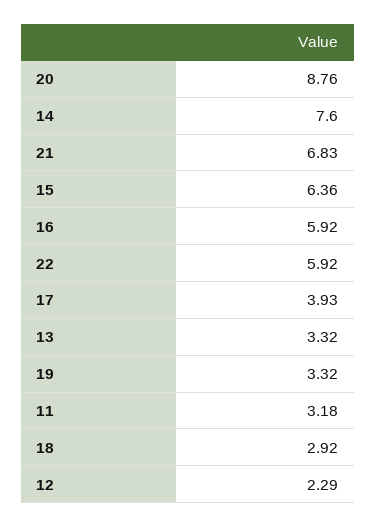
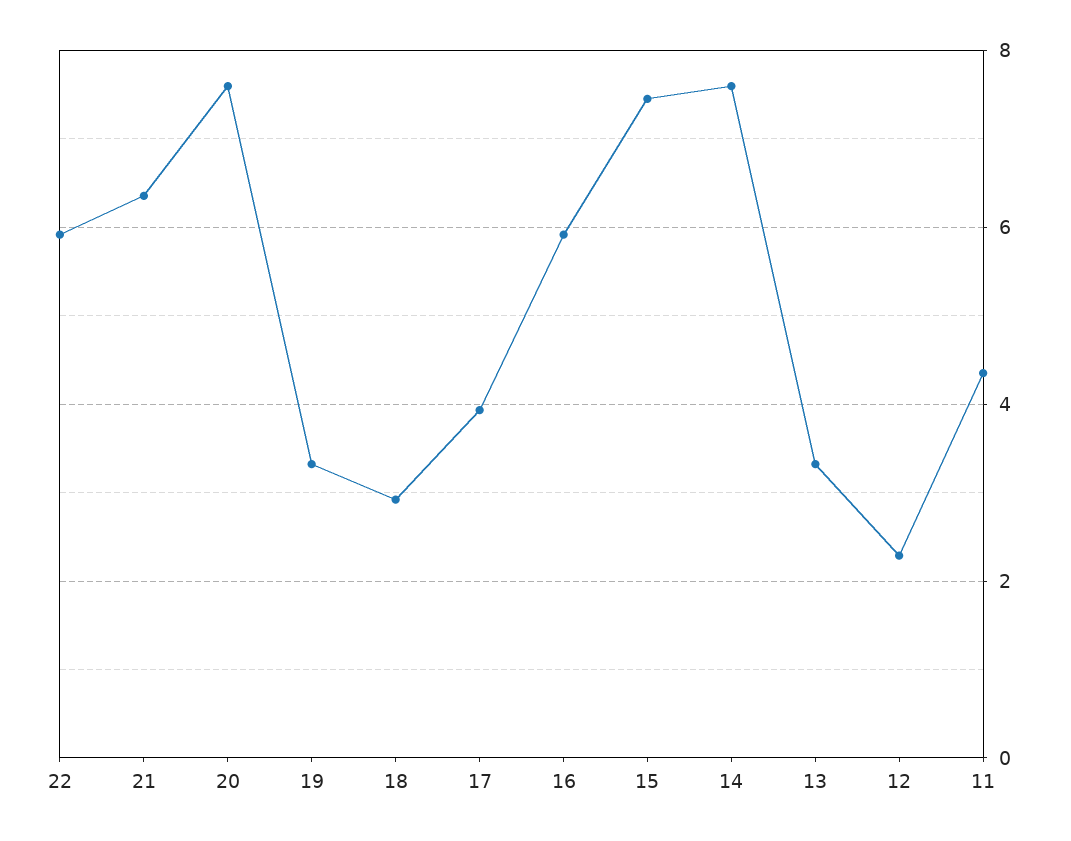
20: 8.76 -> 7.6
21: 6.83 -> 6.4
15: 6.36 -> 7.4
11: 3.18 -> 4.4

